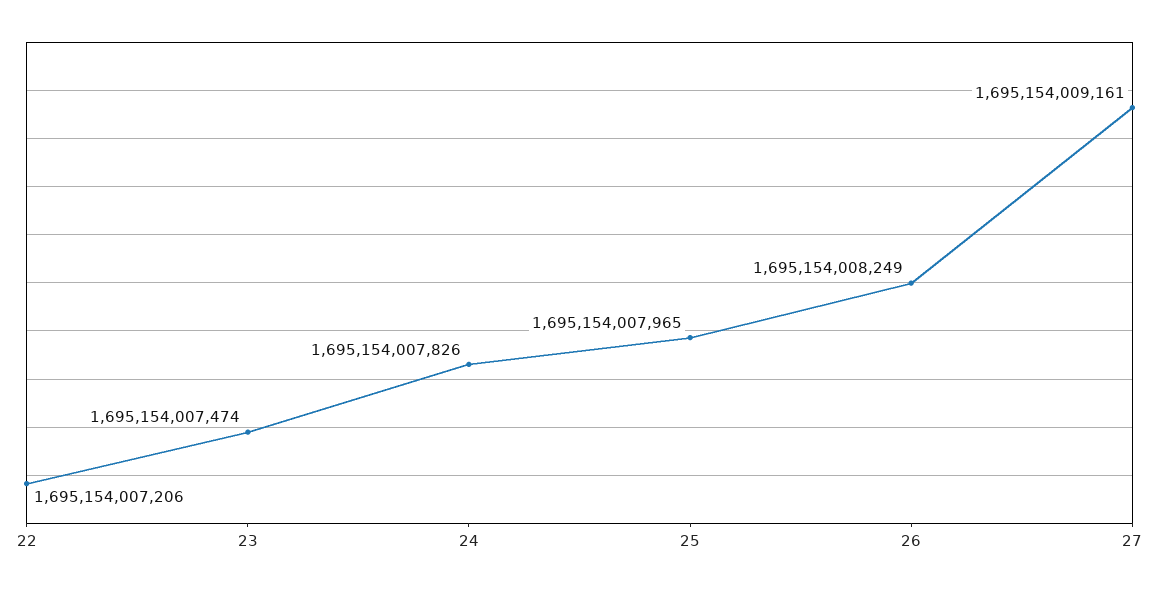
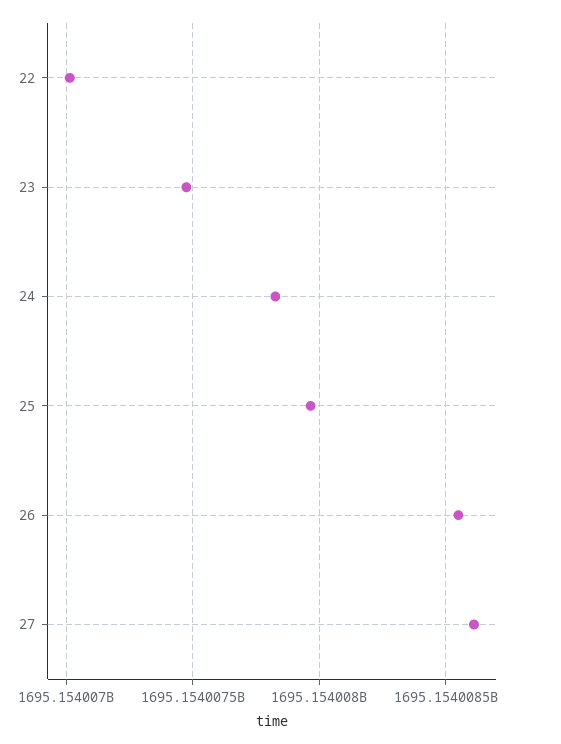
22: 1695154007206 -> 1695154007000
26: 1695154008249 -> 1695154008550
27: 1695154009161 -> 1695154008600

